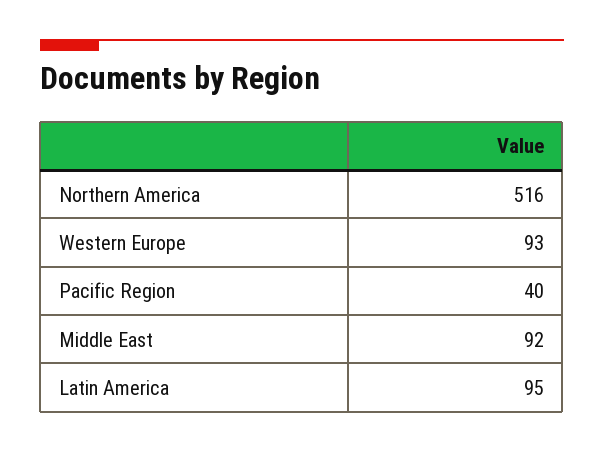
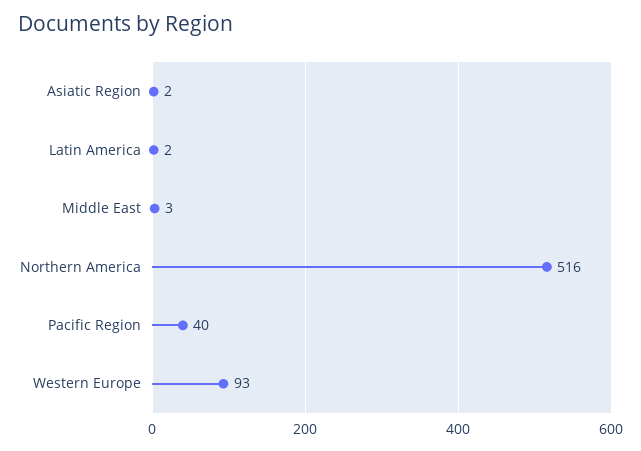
Middle East: 92 -> 3
Latin America: 95 -> 2
Asiatic Region: none -> 2

